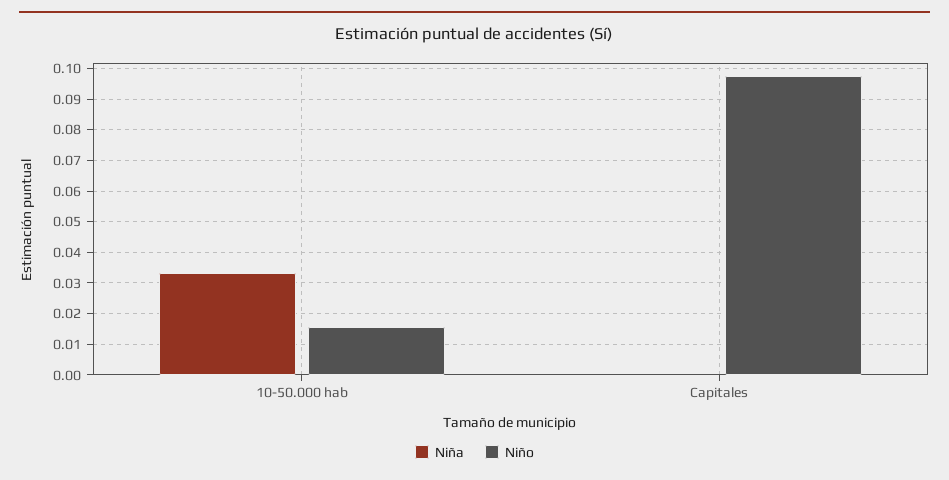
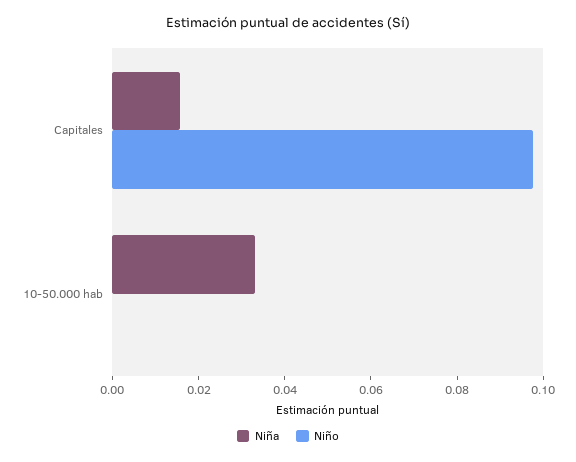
Niño, 10-50.000 hab: 0.016 -> 0
Niña, Capitales: 0 -> 0.015

